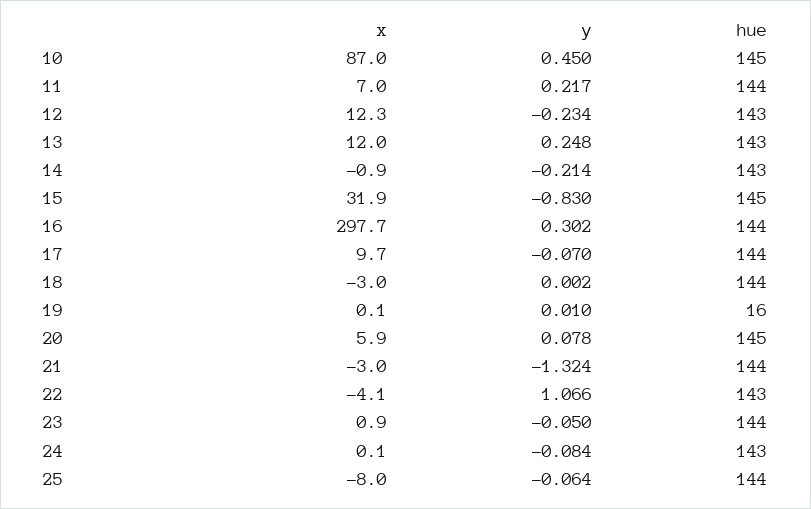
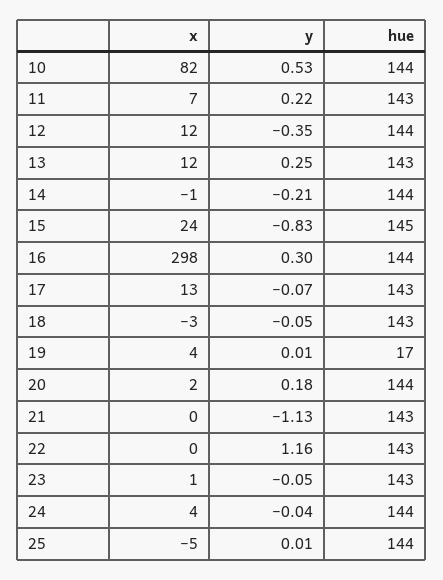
x, 10: 87 -> 82
y, 10: 0.45 -> 0.53
hue, 10: 145 -> 144
hue, 11: 144 -> 143
y, 12: -0.234 -> -0.35
hue, 12: 143 -> 144
hue, 14: 143 -> 144
x, 15: 31.9 -> 24
x, 17: 9.7 -> 13
hue, 17: 144 -> 143
y, 18: 0.002 -> -0.05
hue, 18: 144 -> 143
x, 19: 0.1 -> 4
hue, 19: 16 -> 17
x, 20: 5.9 -> 2
y, 20: 0.078 -> 0.18
hue, 20: 145 -> 144
x, 21: -3 -> 0
y, 21: -1.324 -> -1.13
hue, 21: 144 -> 143
x, 22: -4.1 -> 0
y, 22: 1.066 -> 1.16
hue, 23: 144 -> 143
x, 24: 0.1 -> 4
y, 24: -0.084 -> -0.04
hue, 24: 143 -> 144
x, 25: -8 -> -5
y, 25: -0.064 -> 0.01

